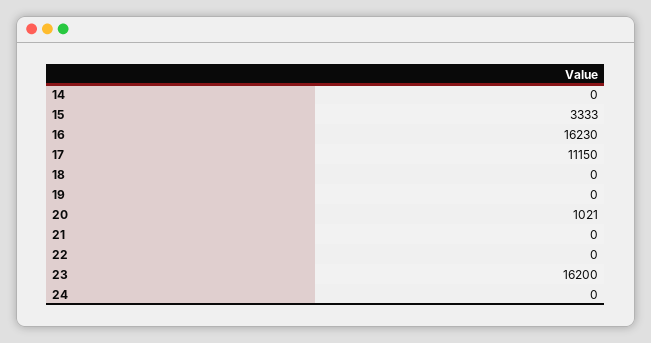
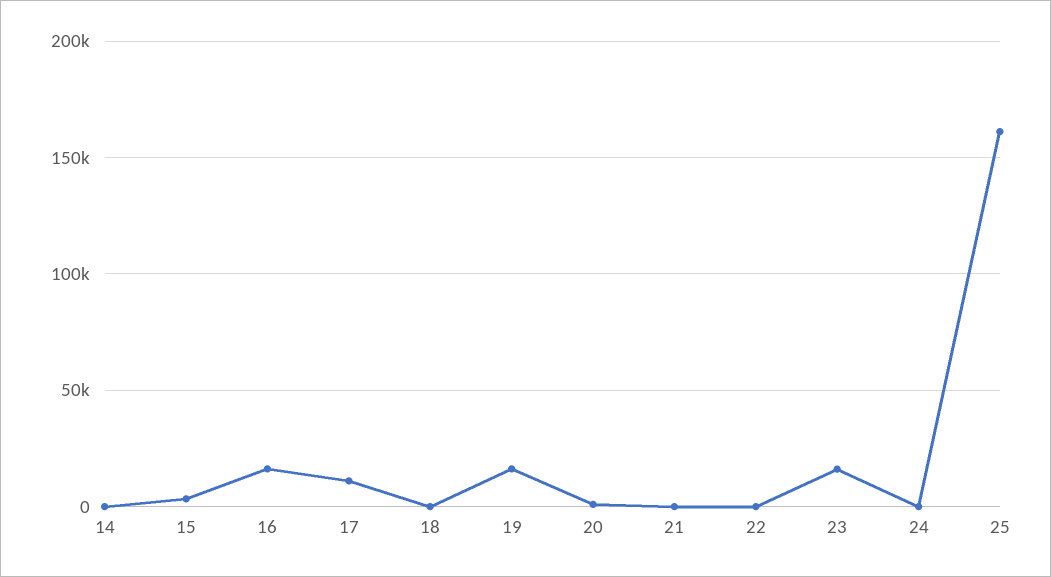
19: 0 -> 15000
25: none -> 160000

